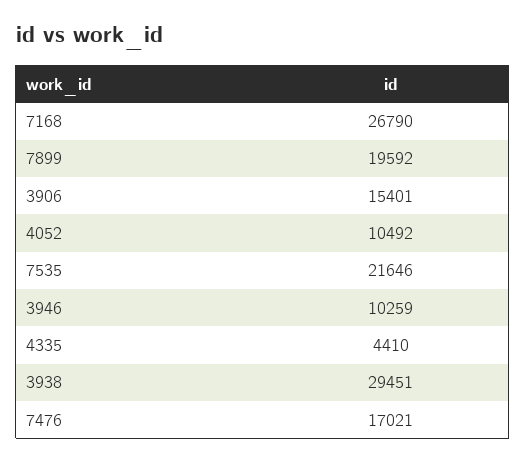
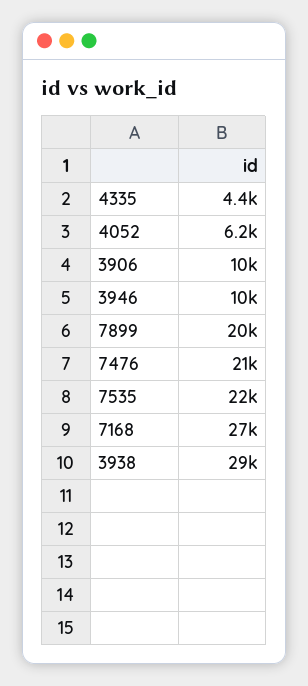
3906: 15401 -> 10000
4052: 10492 -> 6200
7476: 17021 -> 21000

